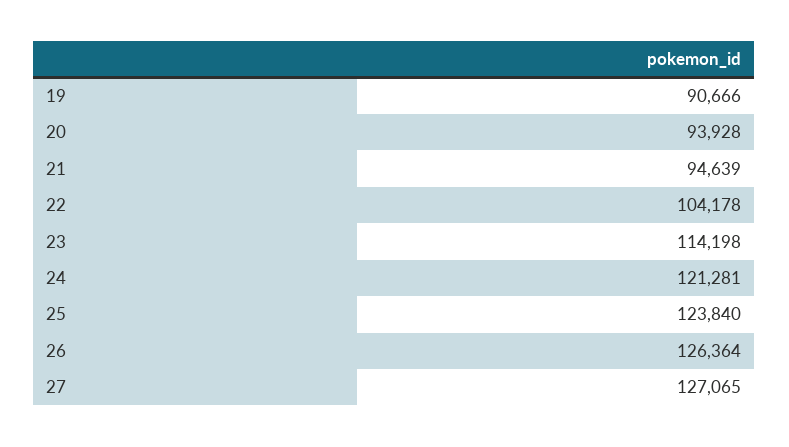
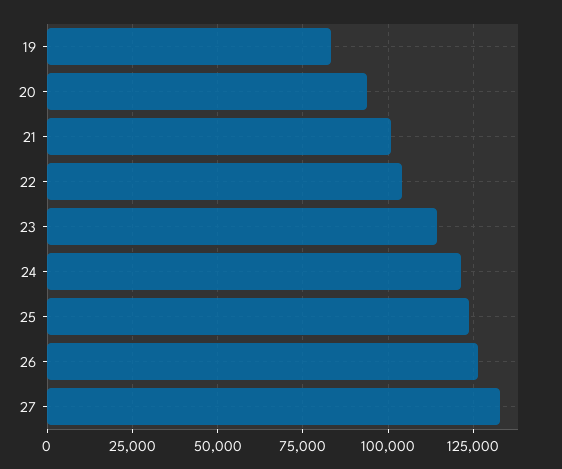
19: 90666 -> 82500
21: 94639 -> 100000
27: 127065 -> 132500

